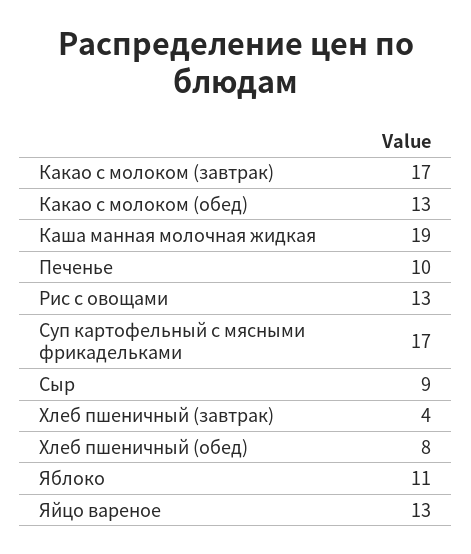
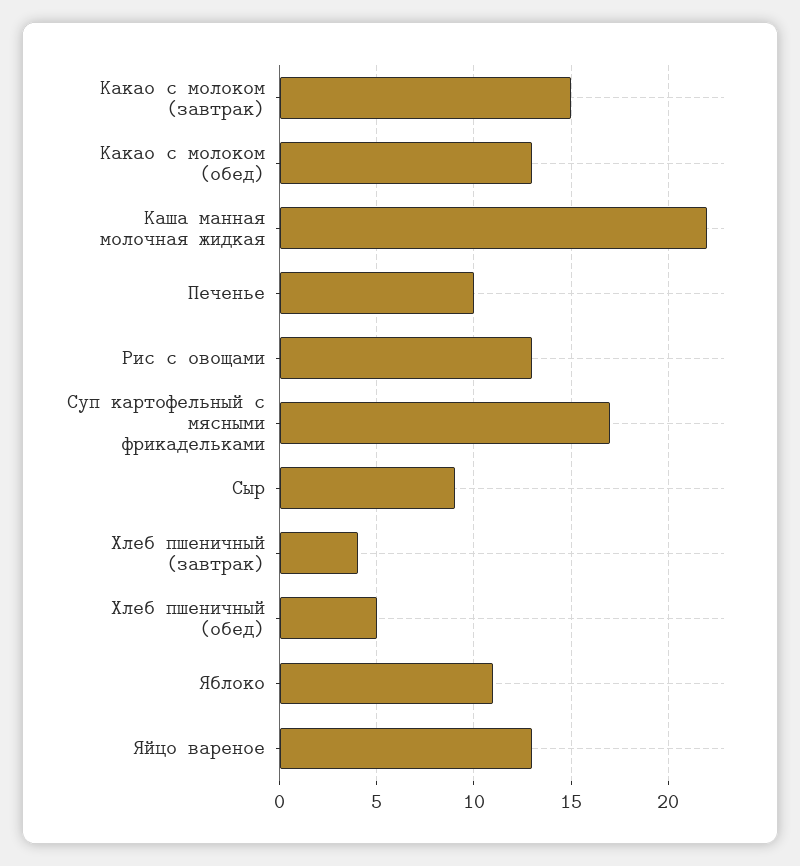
Какао с молоком (завтрак): 17 -> 15
Каша манная молочная жидкая: 19 -> 22
Хлеб пшеничный (обед): 8 -> 5

